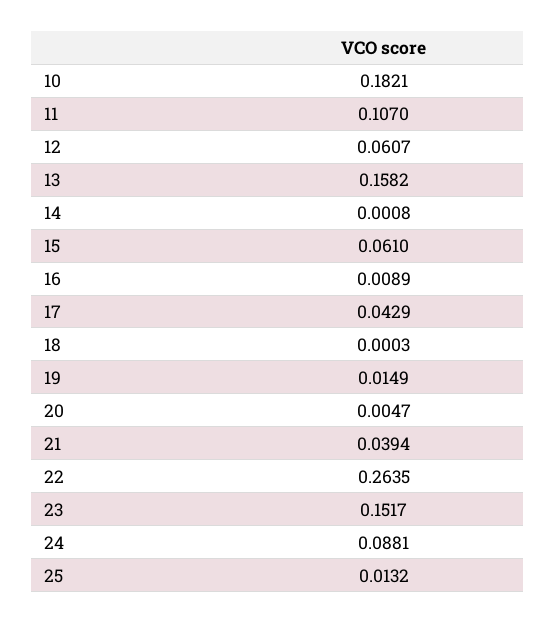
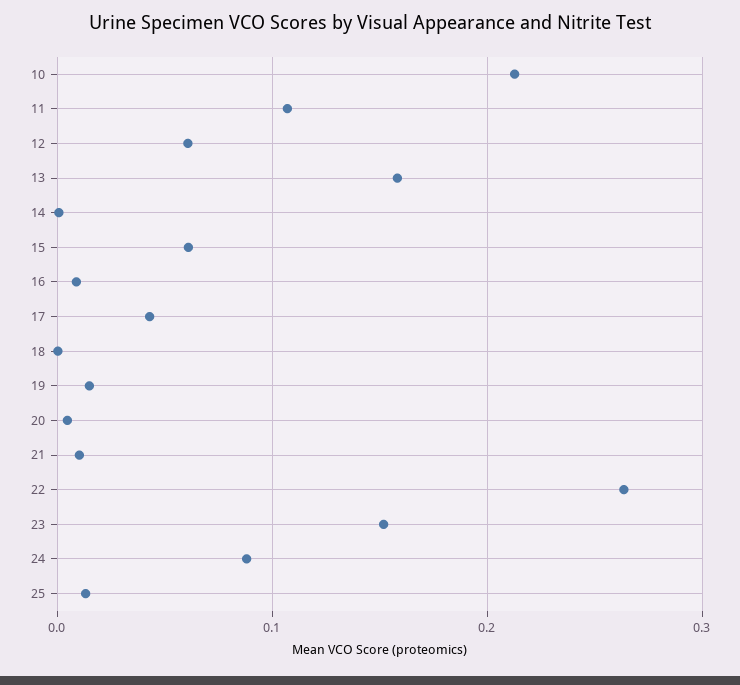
10: 0.1821 -> 0.21
21: 0.0394 -> 0.01

